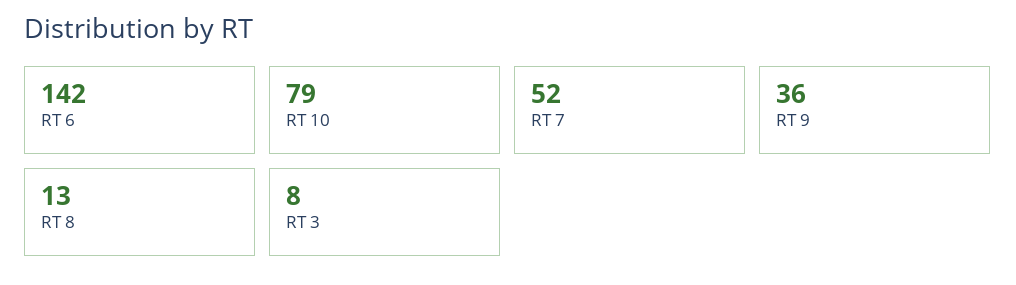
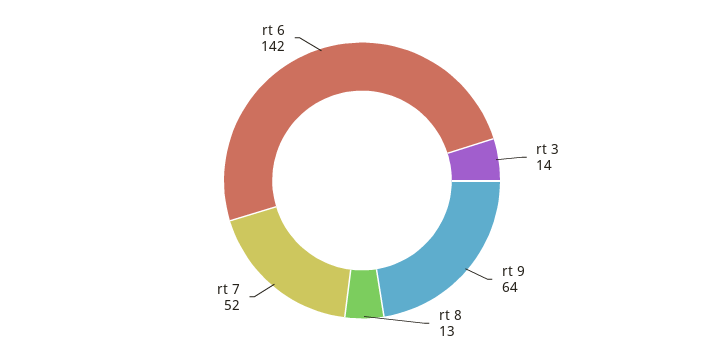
RT 10: 79 -> none
RT 9: 36 -> 64
RT 3: 8 -> 14

